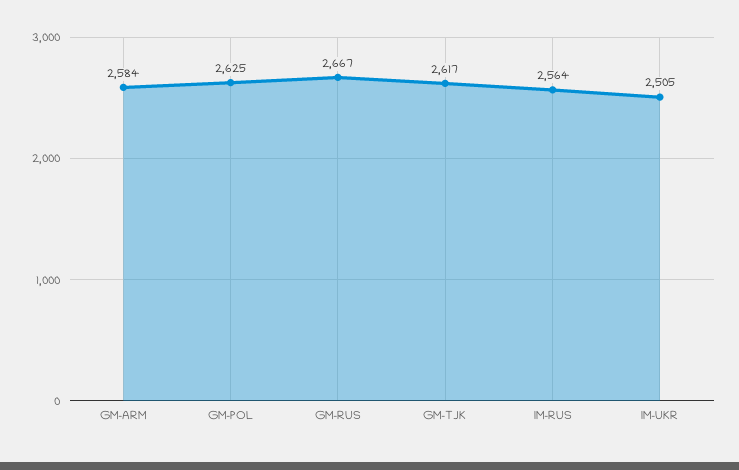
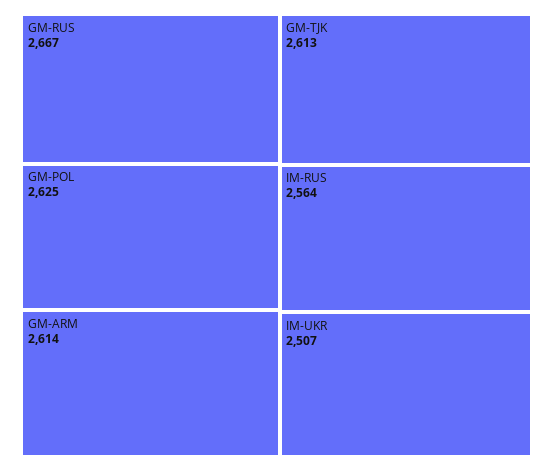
GM-ARM: 2584 -> 2614
GM-TJK: 2617 -> 2613
IM-UKR: 2505 -> 2507

